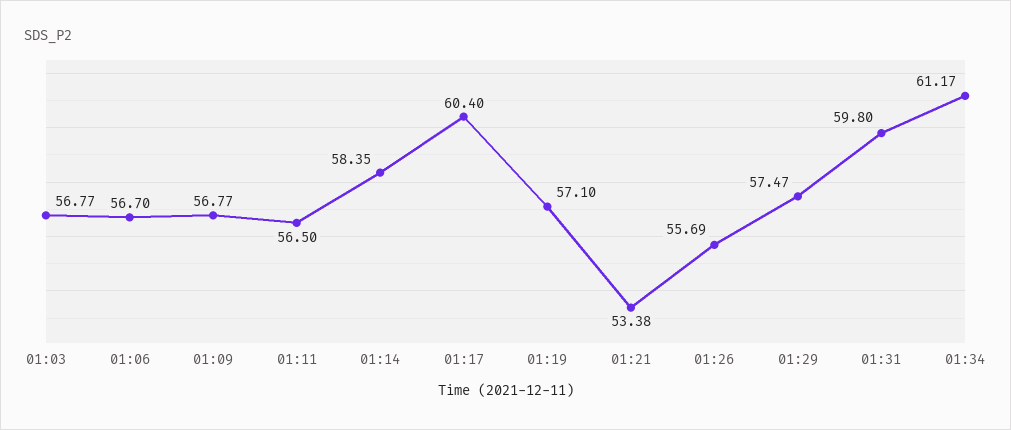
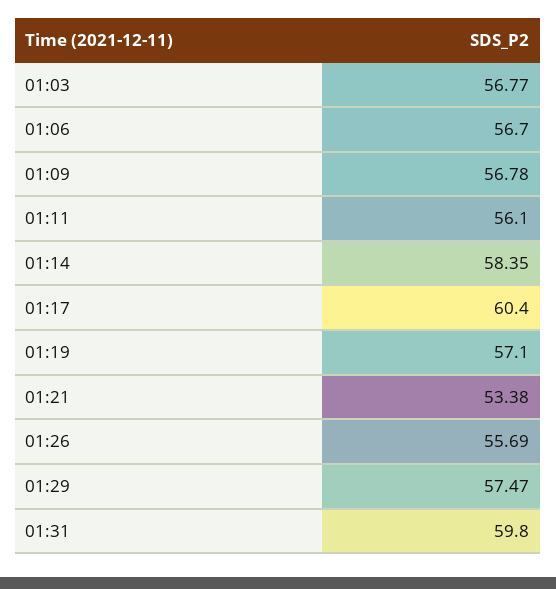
01:09: 56.77 -> 56.78
01:11: 56.5 -> 56.1
01:34: 61.17 -> none

